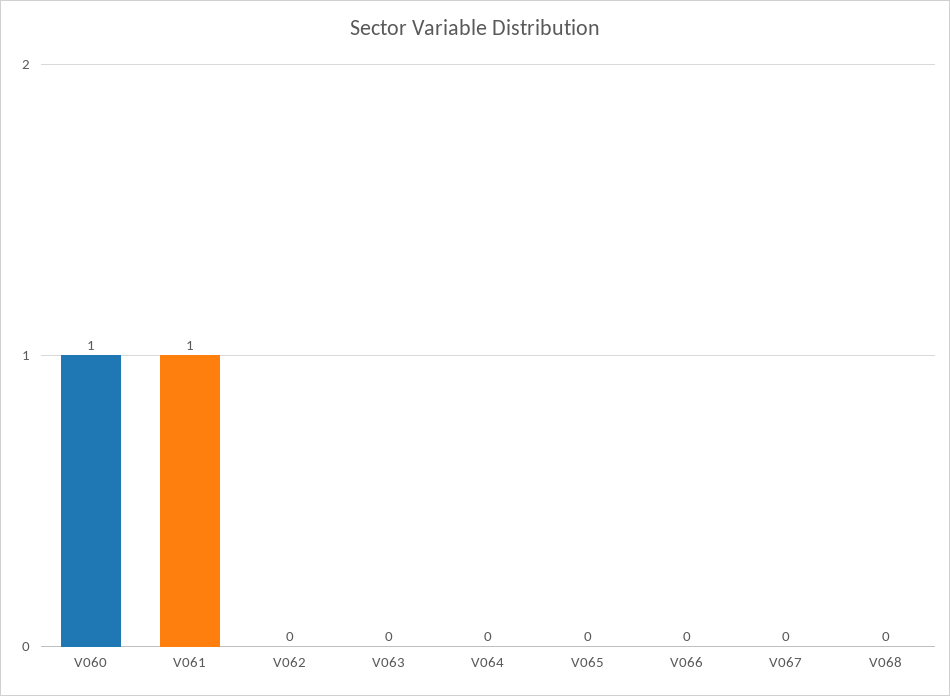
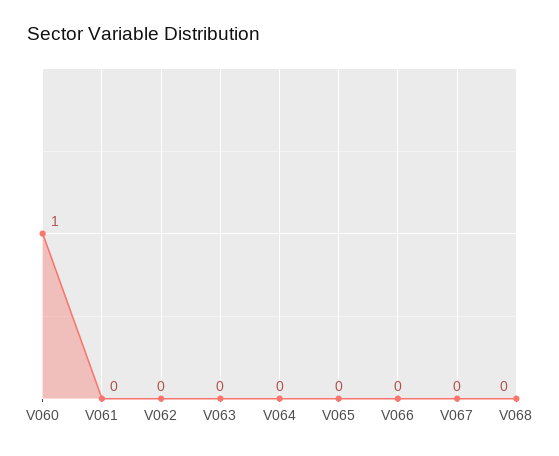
V061: 1 -> 0

